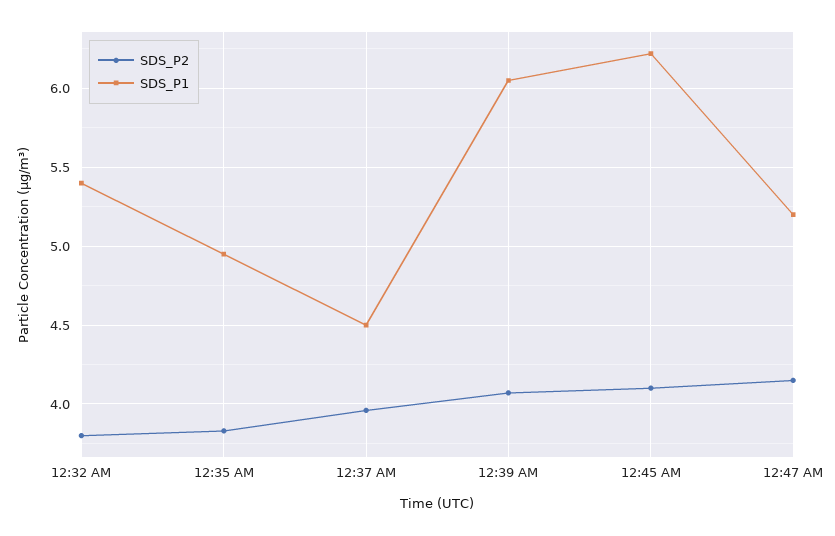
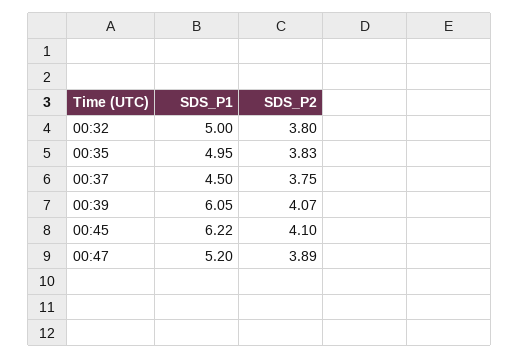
SDS_P1, 12:32 AM: 5.4 -> 5
SDS_P2, 12:37 AM: 3.95 -> 3.75
SDS_P2, 12:47 AM: 4.15 -> 3.89

